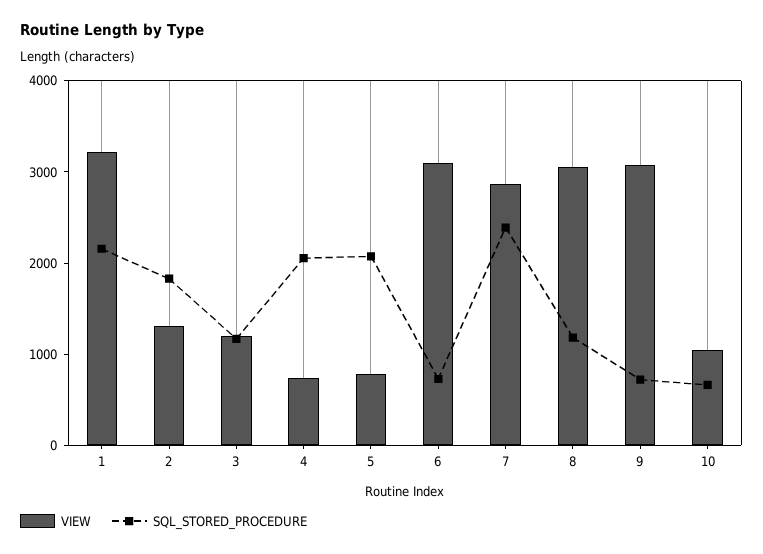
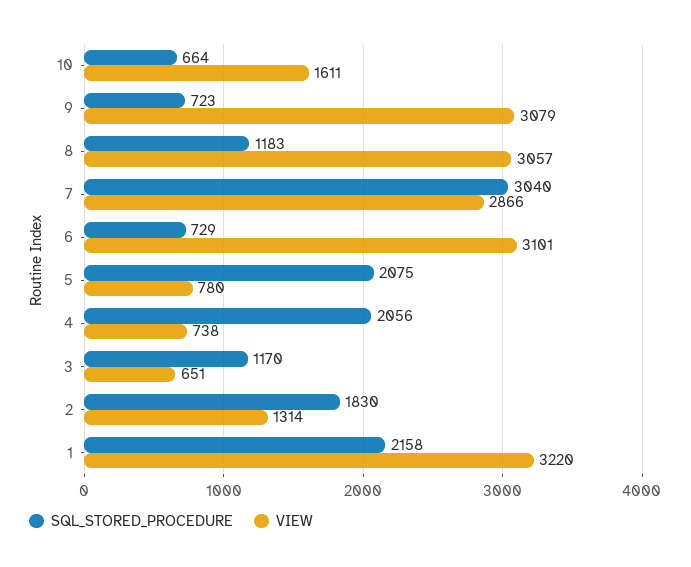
VIEW, 3: 1200 -> 651
SQL_STORED_PROCEDURE, 7: 2400 -> 3040
VIEW, 10: 1000 -> 1611

